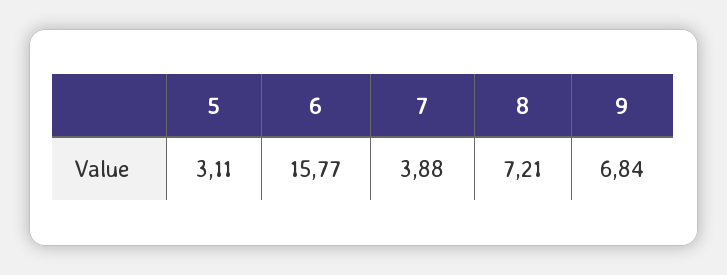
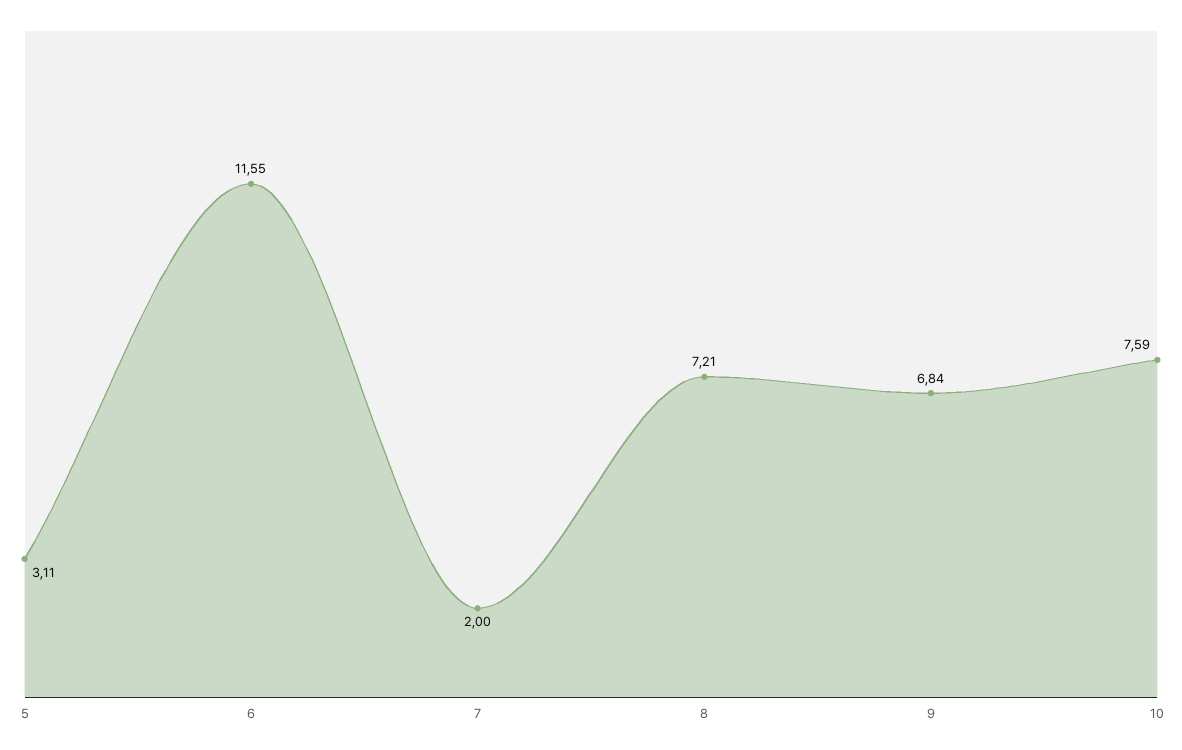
6: 15.77 -> 11.55
7: 3.88 -> 2
10: none -> 7.59

